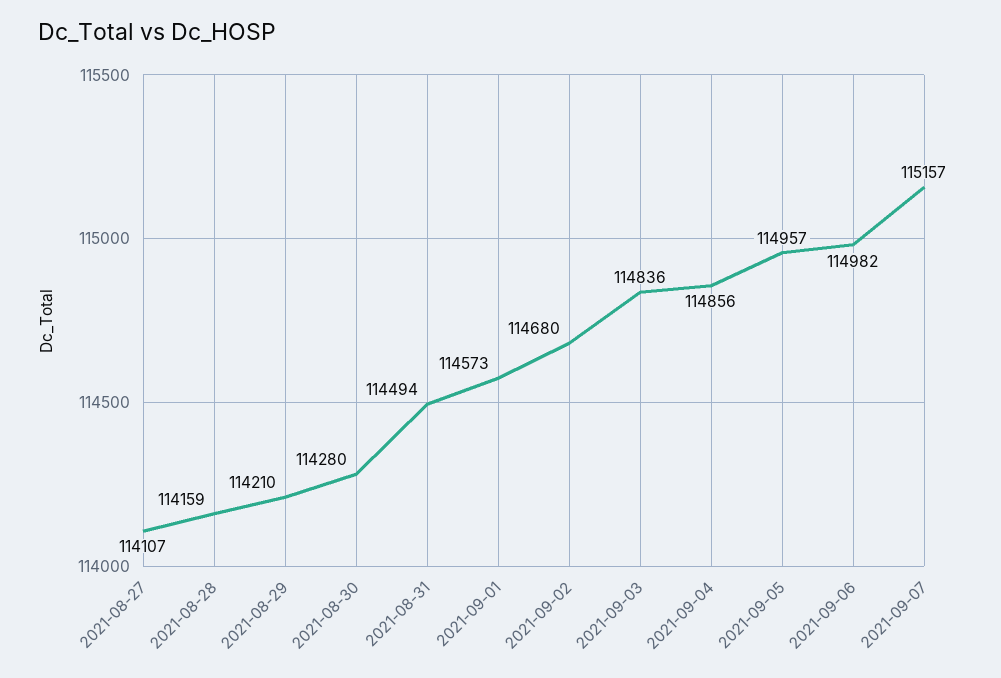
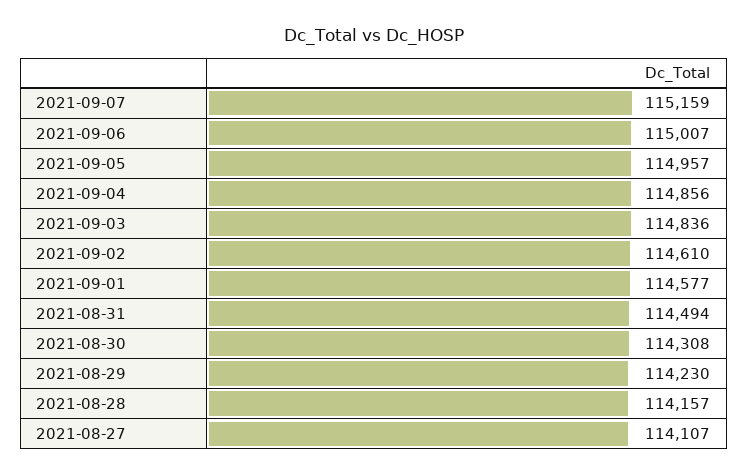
2021-08-28: 114159 -> 114157
2021-08-29: 114210 -> 114230
2021-08-30: 114280 -> 114308
2021-09-01: 114573 -> 114577
2021-09-02: 114680 -> 114610
2021-09-06: 114982 -> 115007
2021-09-07: 115157 -> 115159

